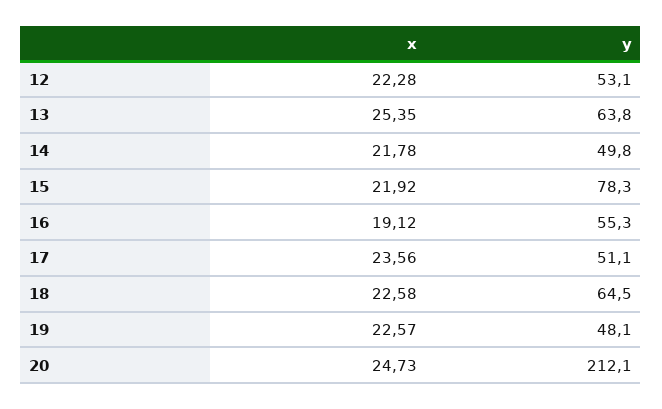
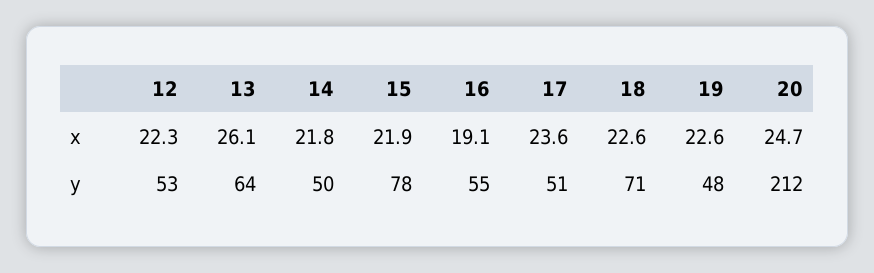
x, 13: 25.35 -> 26.1
y, 18: 64.5 -> 71

